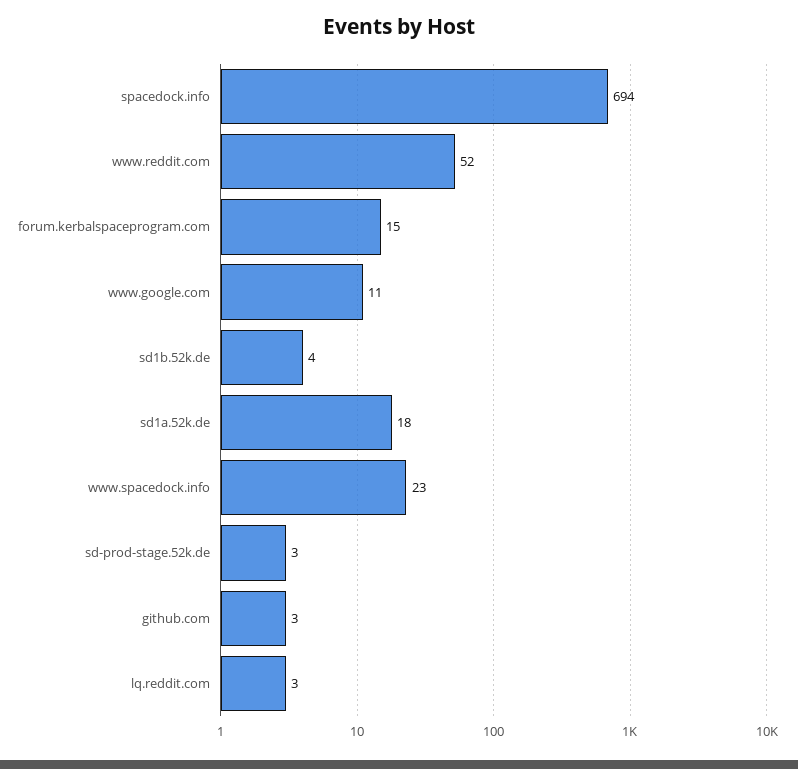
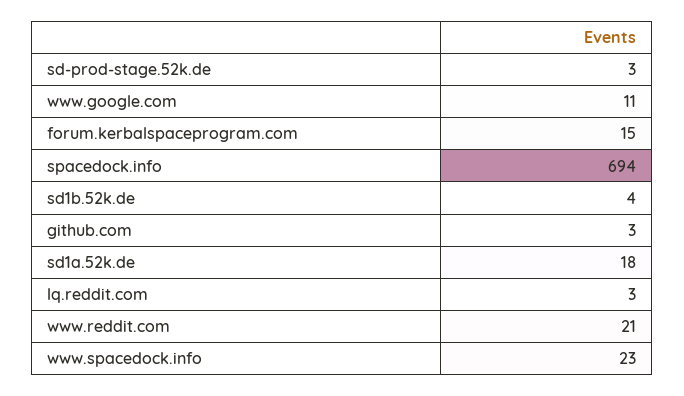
www.reddit.com: 52 -> 21

